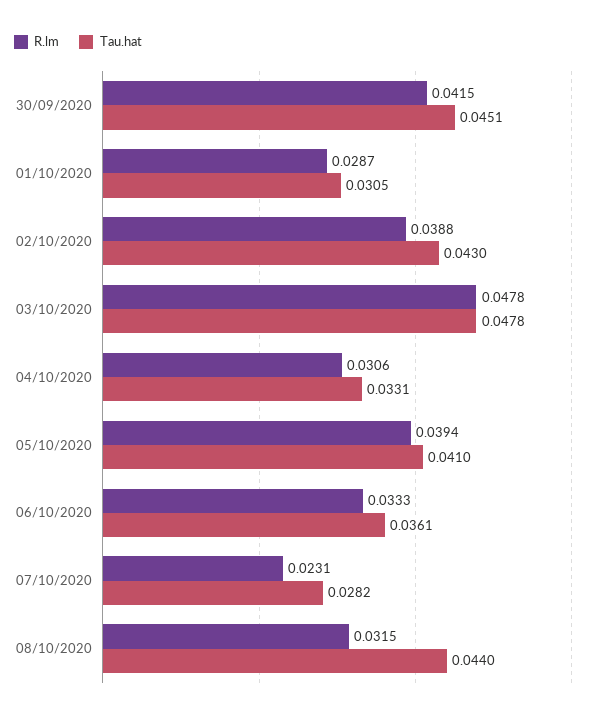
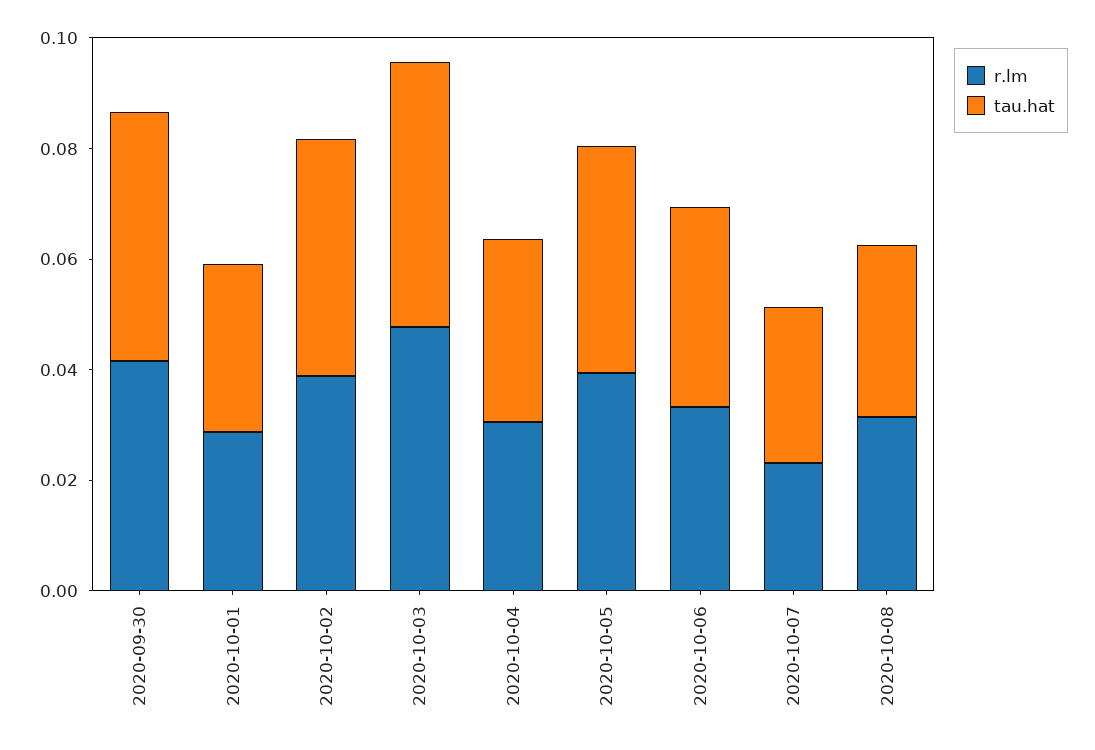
Tau.hat, 08/10/2020: 0.044 -> 0.03

